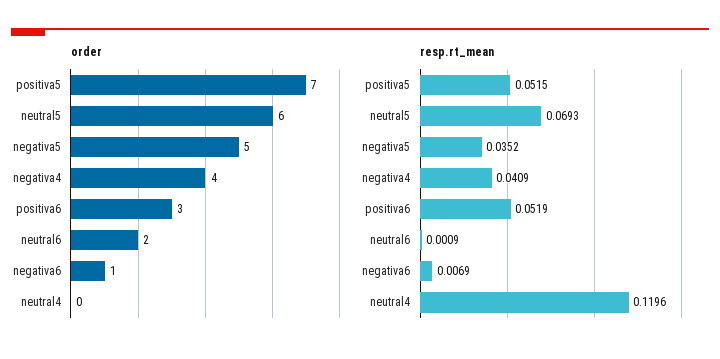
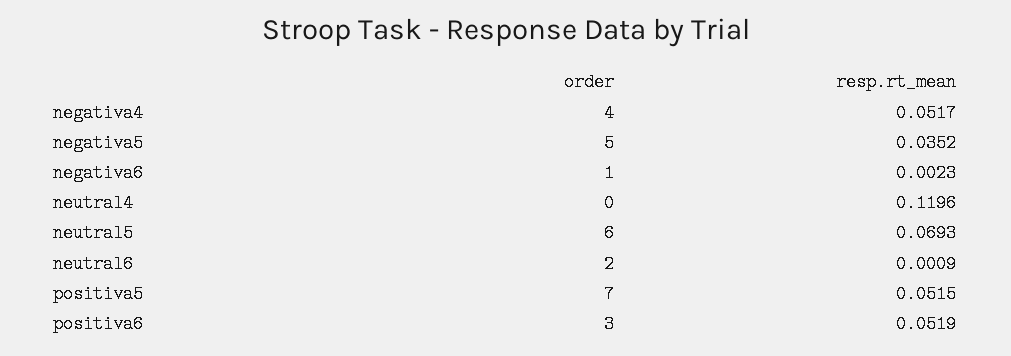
resp.rt_mean, negativa4: 0.0409 -> 0.0517
resp.rt_mean, negativa6: 0.0069 -> 0.0023

